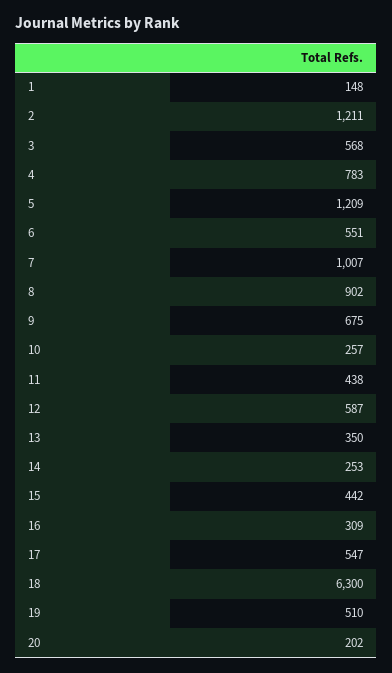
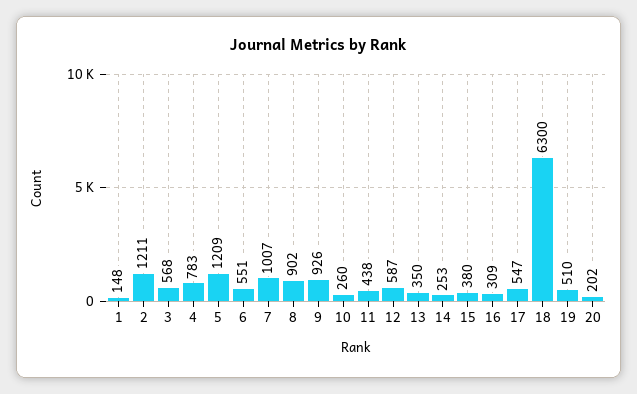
9: 675 -> 926
10: 257 -> 260
15: 442 -> 380

